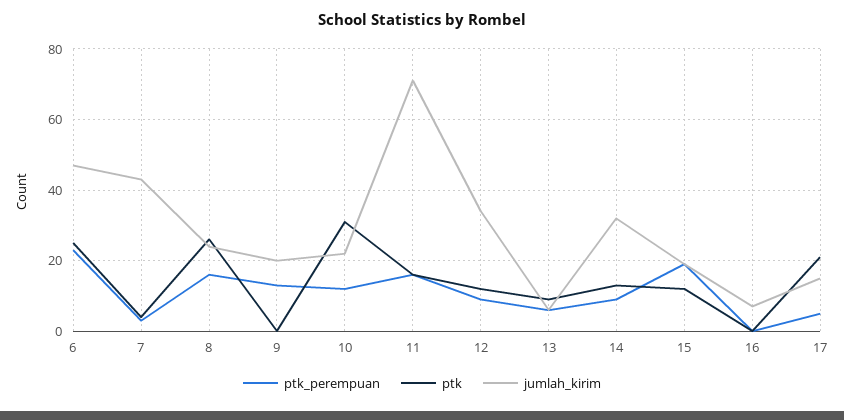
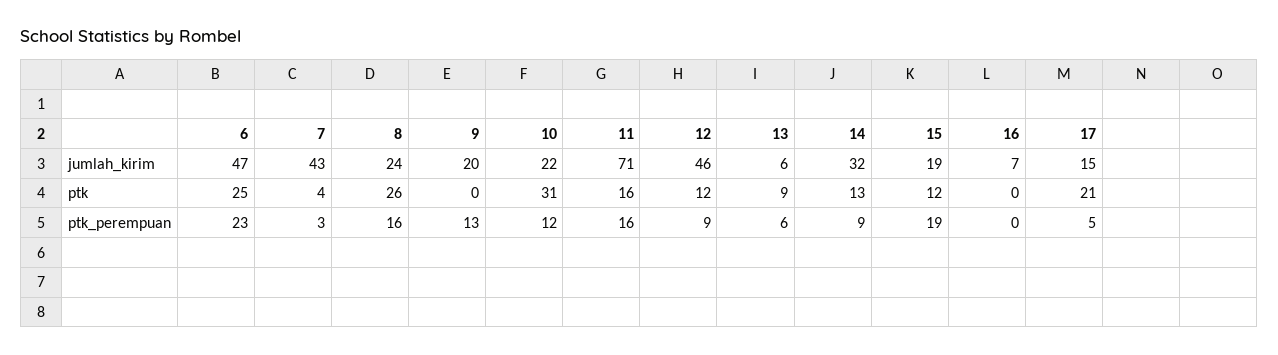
jumlah_kirim, 12: 35 -> 46

